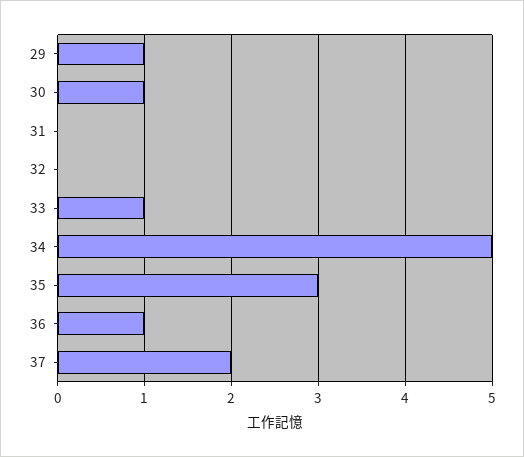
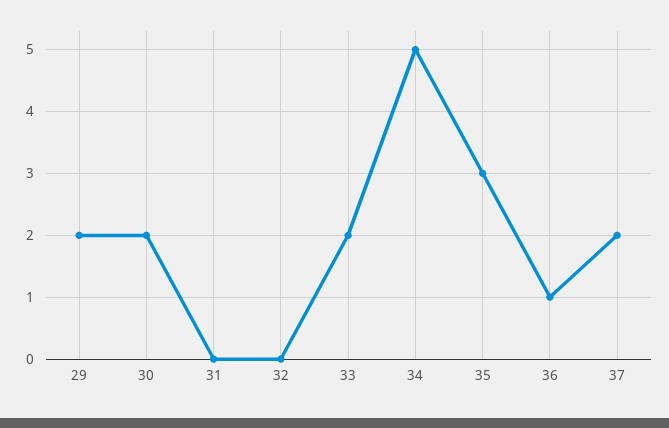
29: 1 -> 2
30: 1 -> 2
33: 1 -> 2

